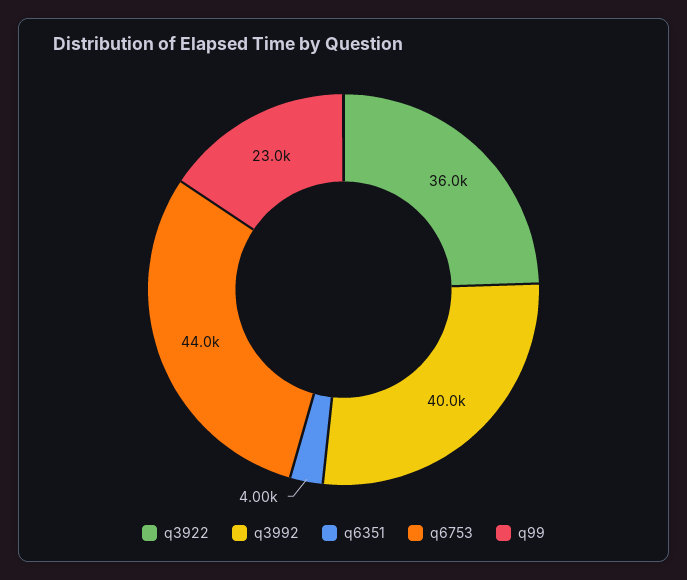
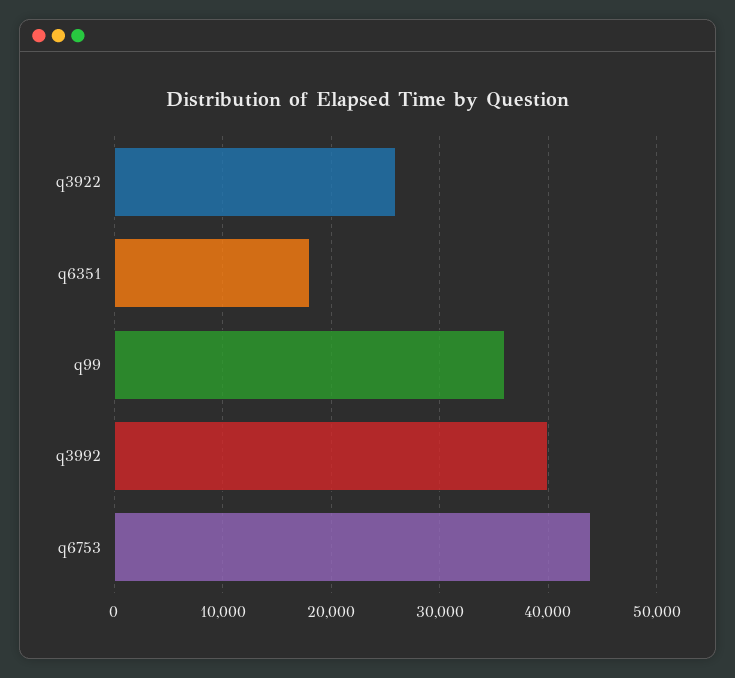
q3922: 36000 -> 26000
q6351: 4000 -> 18000
q99: 23000 -> 36000

